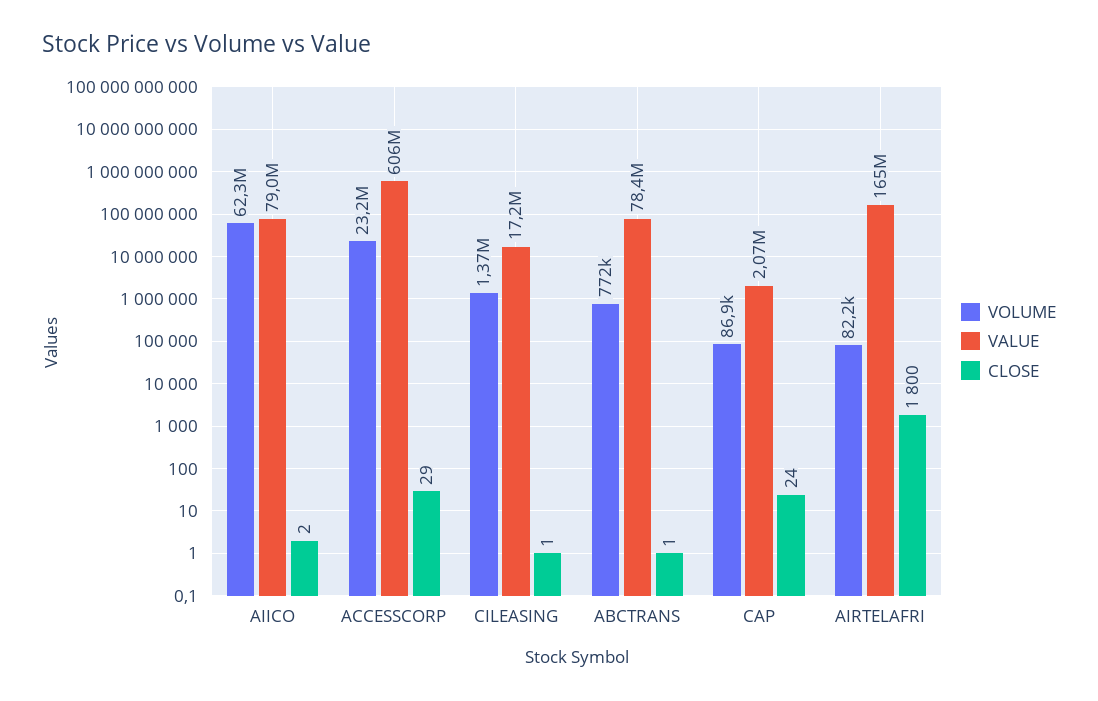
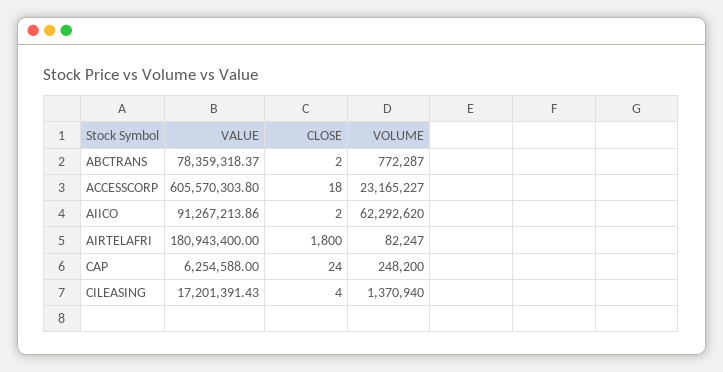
VALUE, AIICO: 79000000 -> 91267213.86
CLOSE, ACCESSCORP: 29 -> 18
CLOSE, CILEASING: 1 -> 4
CLOSE, ABCTRANS: 1 -> 2
VOLUME, CAP: 86900 -> 248200
VALUE, CAP: 2070000 -> 6254588
VALUE, AIRTELAFRI: 165000000 -> 180943400

